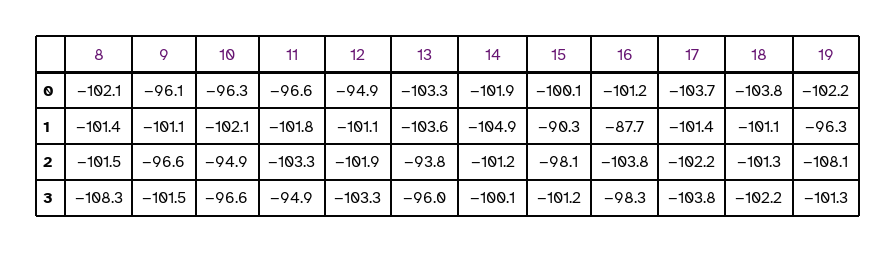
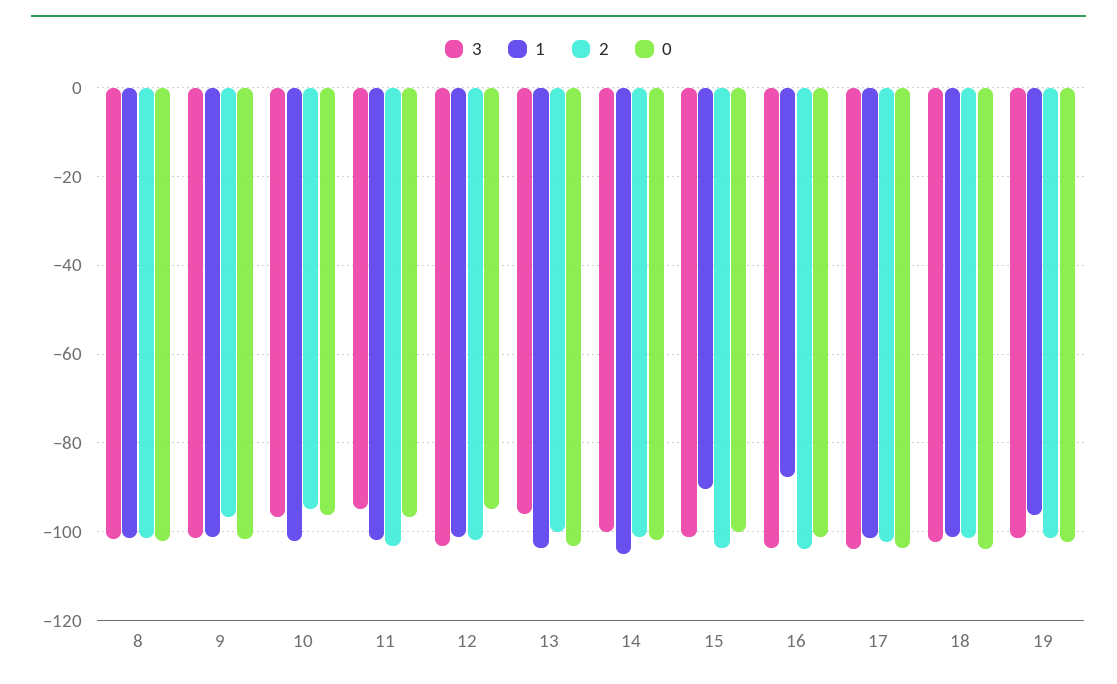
0, 9: -96.1 -> -102
2, 13: -93.8 -> -100
2, 15: -98.1 -> -104
2, 19: -108.1 -> -102
3, 8: -108.3 -> -102
3, 16: -98.3 -> -104

